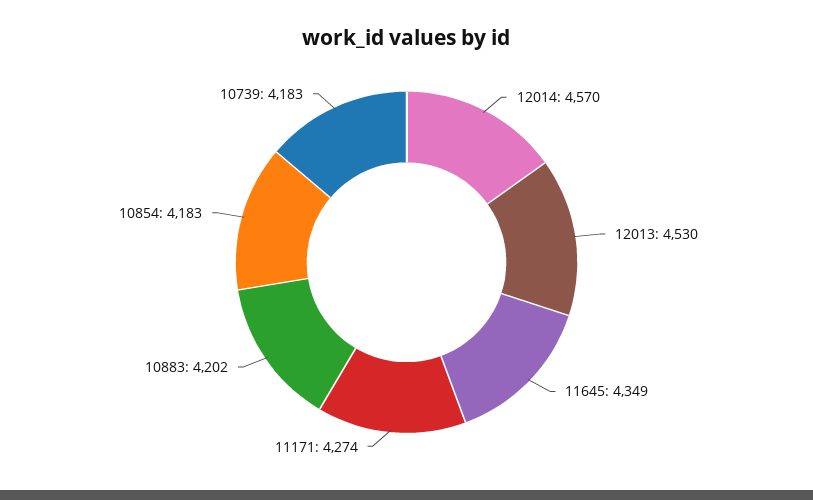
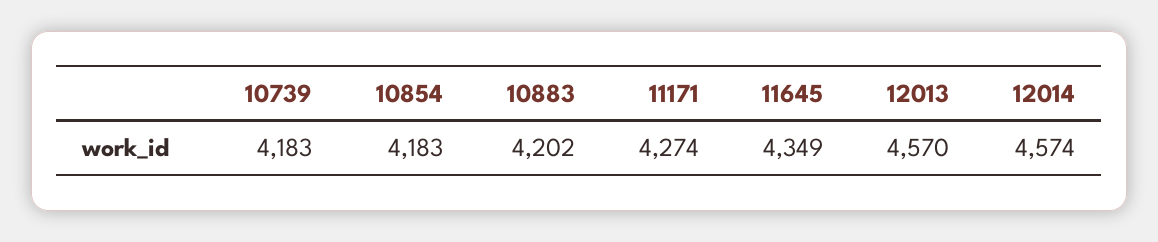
12014: 4570 -> 4574
12013: 4530 -> 4570

